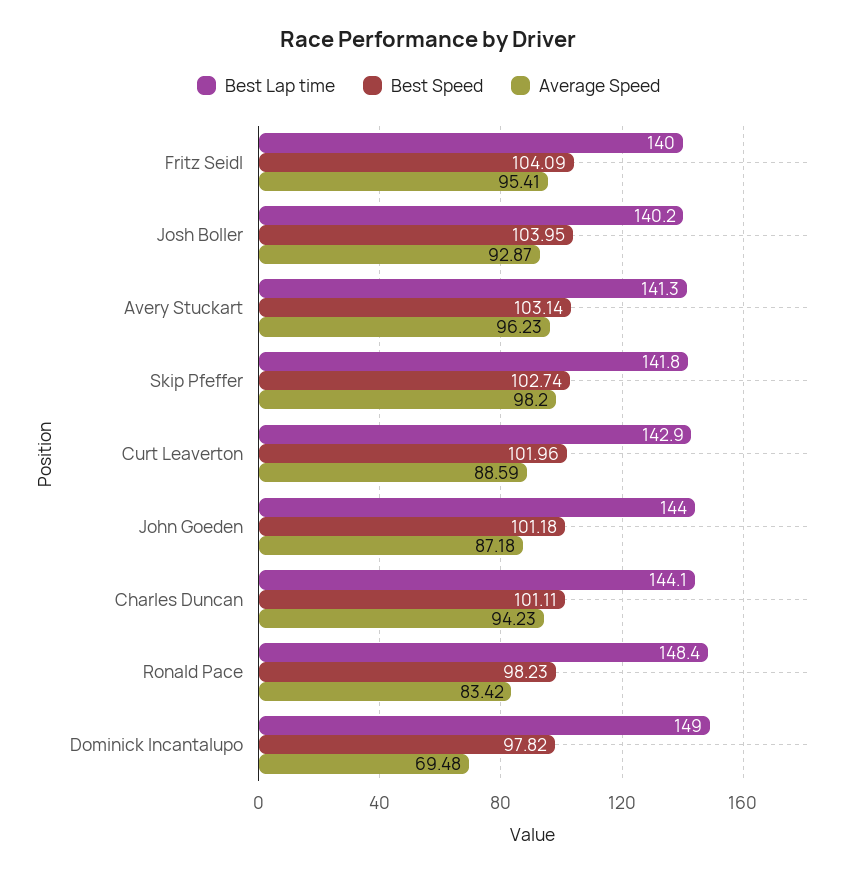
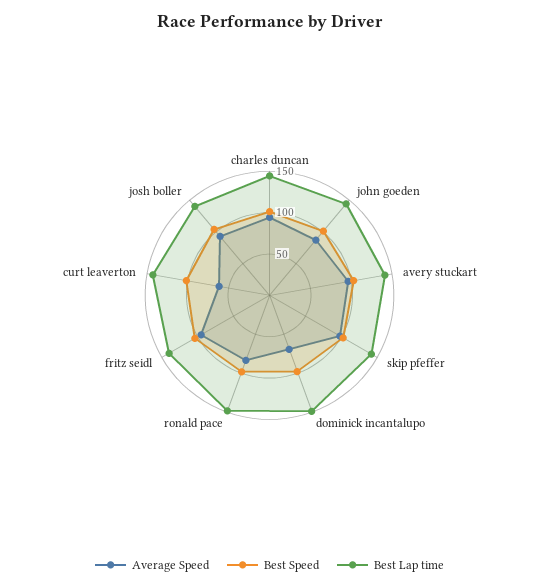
Average Speed, Curt Leaverton: 88.59 -> 60

